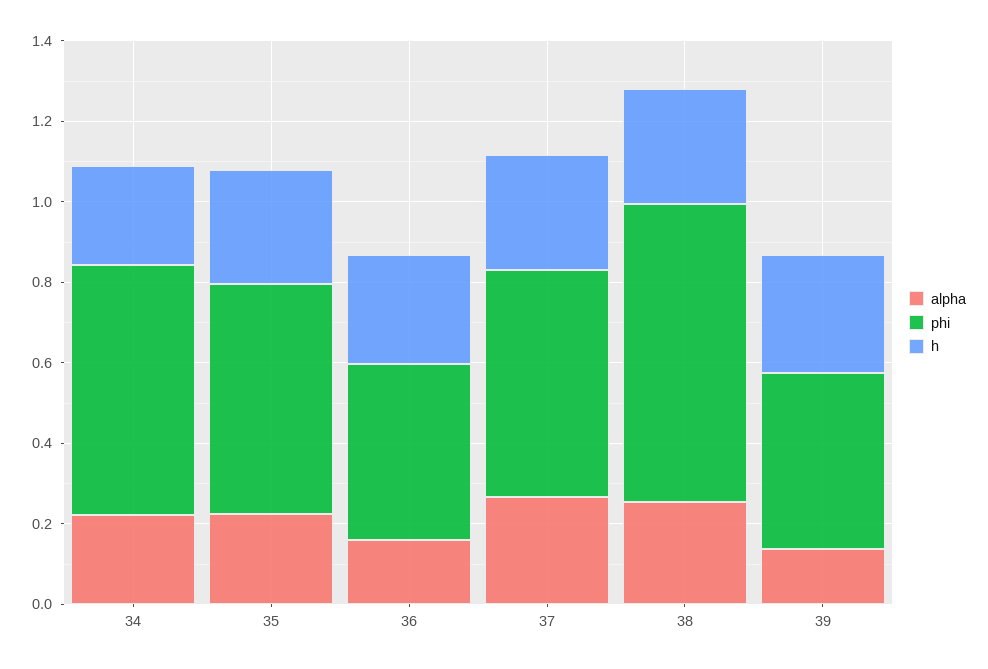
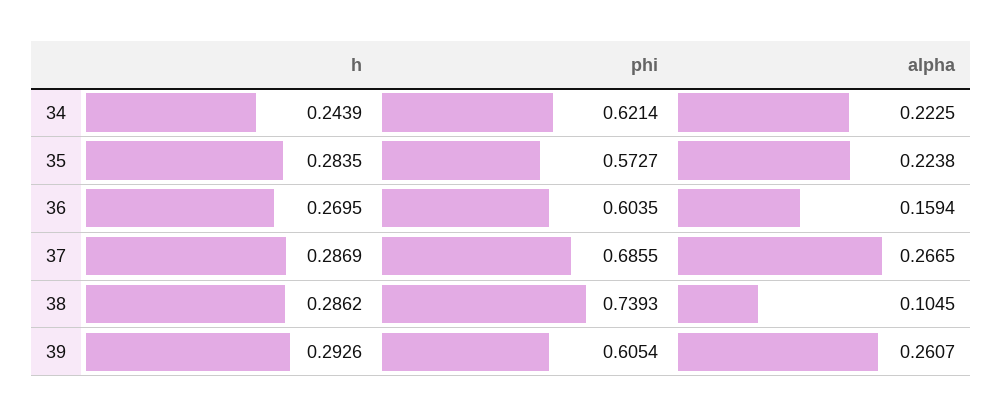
phi, 36: 0.45 -> 0.6035
phi, 37: 0.55 -> 0.6855
alpha, 38: 0.25 -> 0.1045
alpha, 39: 0.15 -> 0.2607
phi, 39: 0.45 -> 0.6054

